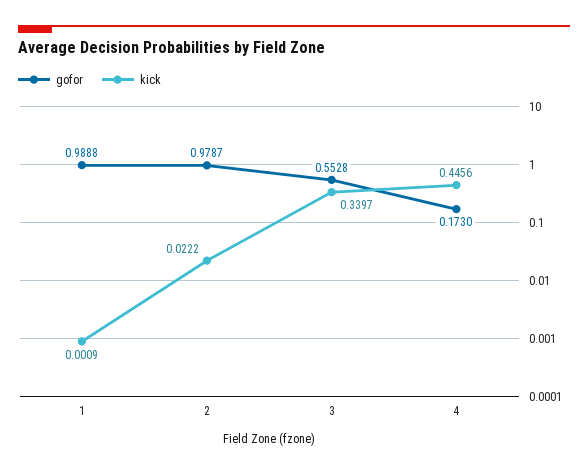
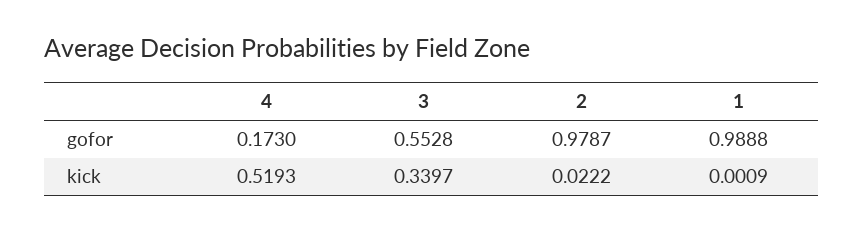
kick, 4: 0.4456 -> 0.5193

